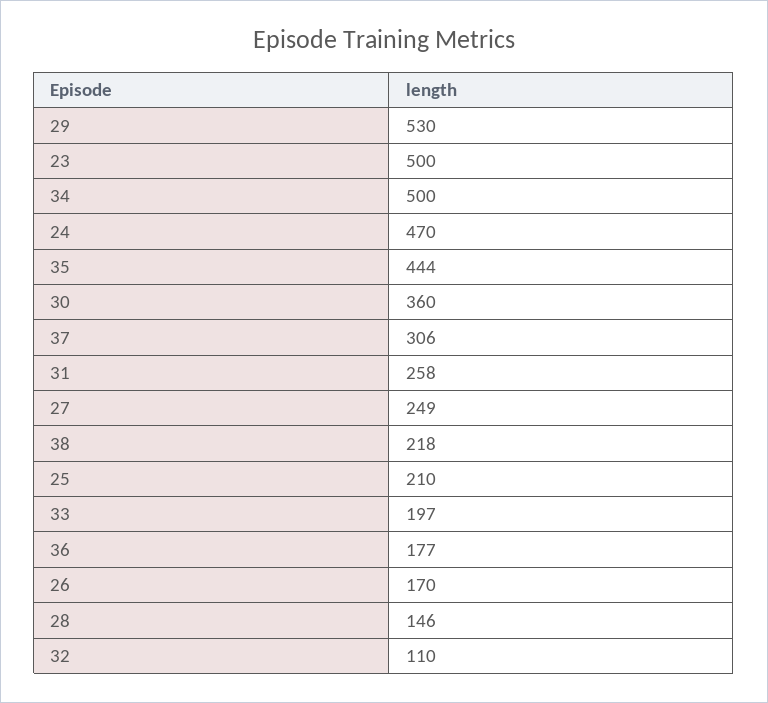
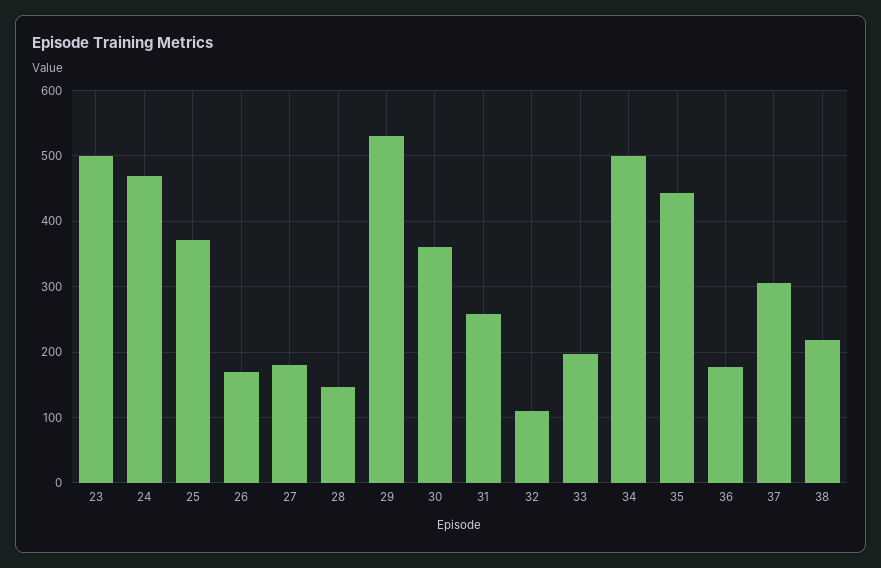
27: 249 -> 180
25: 210 -> 370

